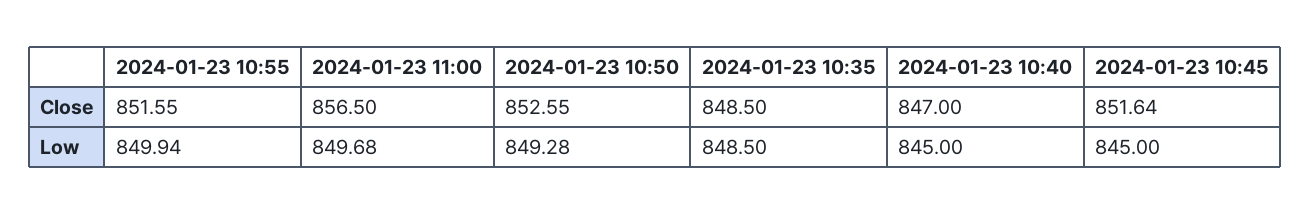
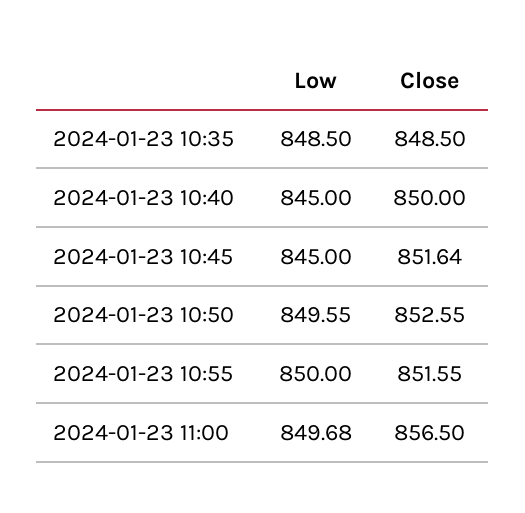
2024-01-23 10:40, Close: 847 -> 850
2024-01-23 10:55, Low: 849.94 -> 850
2024-01-23 10:50, Low: 849.28 -> 849.55

